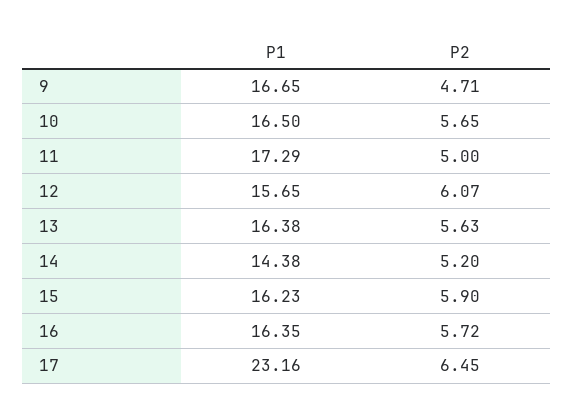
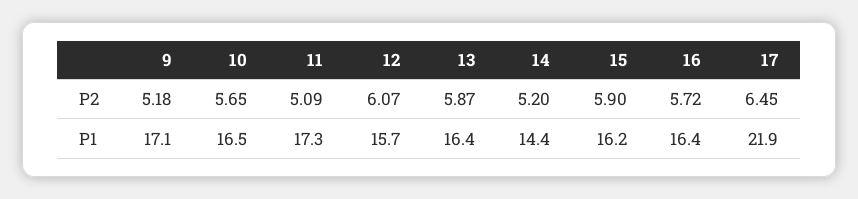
P1, 9: 16.65 -> 17.1
P2, 9: 4.71 -> 5.18
P2, 11: 5 -> 5.09
P2, 13: 5.63 -> 5.87
P1, 17: 23.16 -> 21.9

